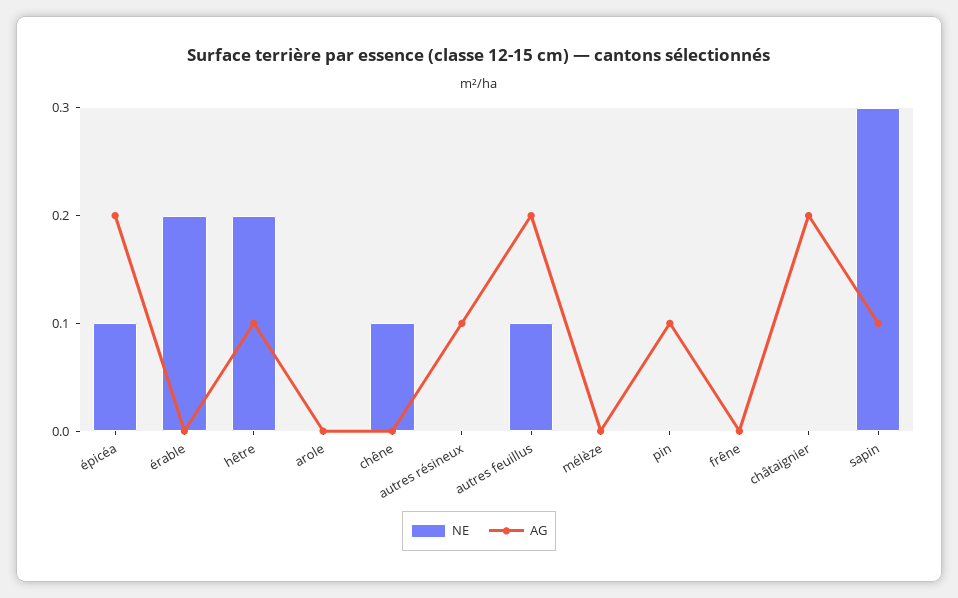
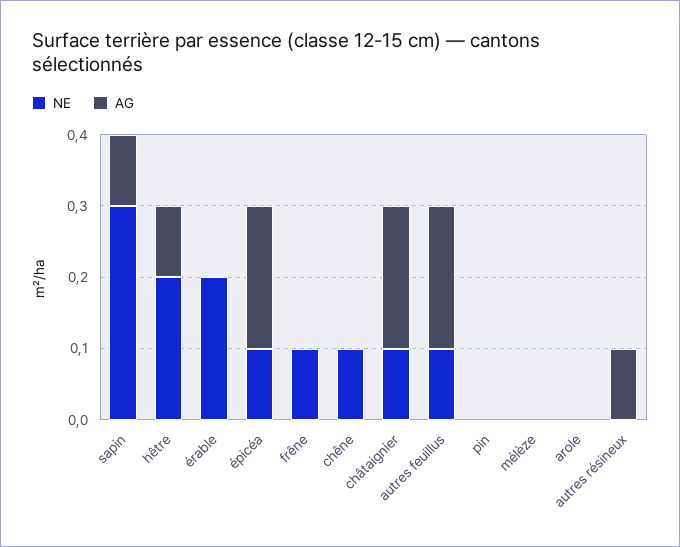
AG, pin: 0.1 -> 0
NE, frêne: 0 -> 0.1
NE, châtaignier: 0 -> 0.1

